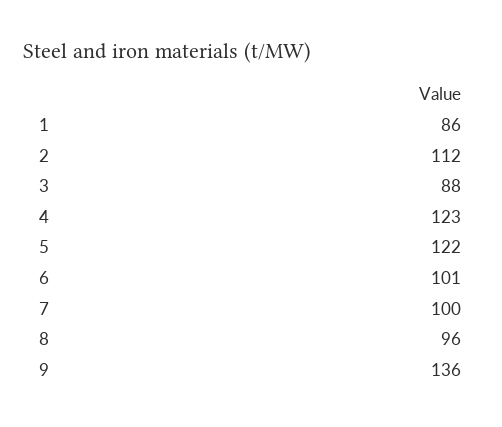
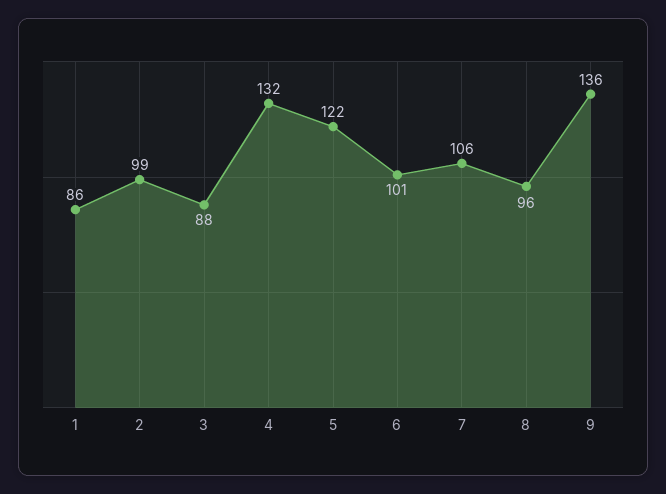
2: 112 -> 99
4: 123 -> 132
7: 100 -> 106

